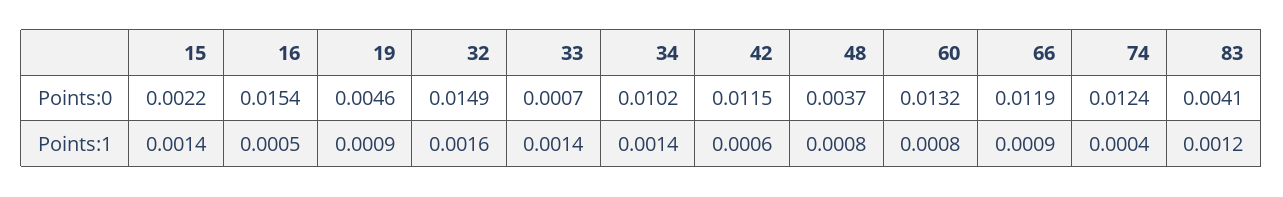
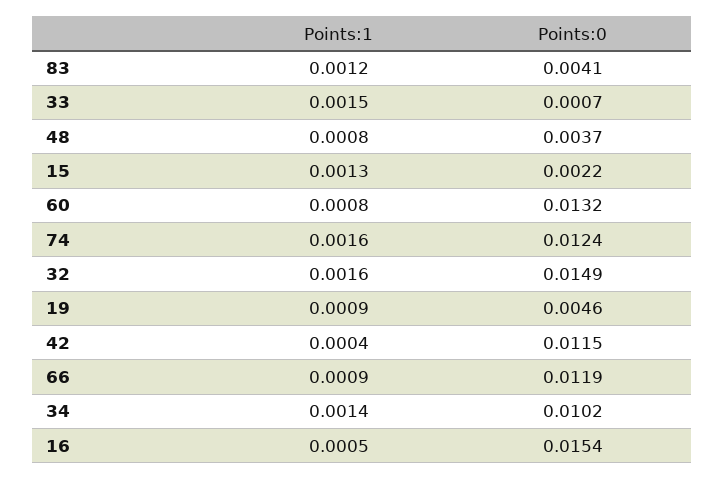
15, Points:1: 0.0014 -> 0.0013
33, Points:1: 0.0014 -> 0.0015
42, Points:1: 0.0006 -> 0.0004
74, Points:1: 0.0004 -> 0.0016

